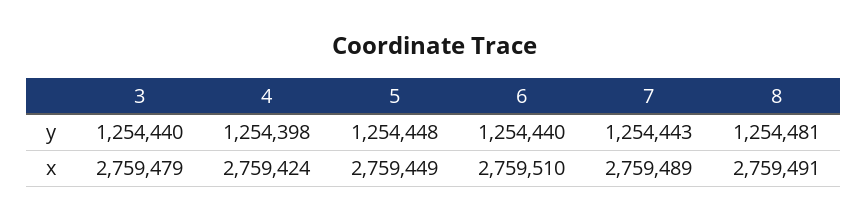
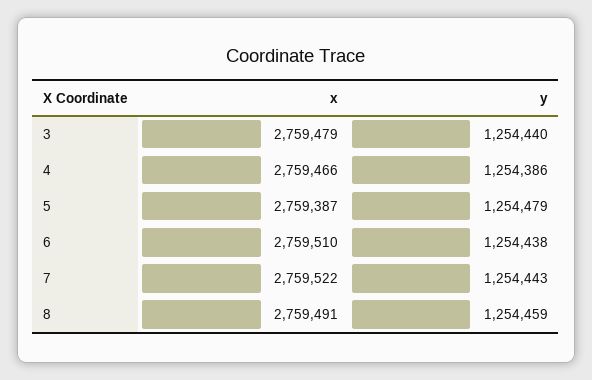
4, y: 1254398 -> 1254386
5, y: 1254448 -> 1254479
6, y: 1254440 -> 1254438
8, y: 1254481 -> 1254459
4, x: 2759424 -> 2759466
5, x: 2759449 -> 2759387
7, x: 2759489 -> 2759522

